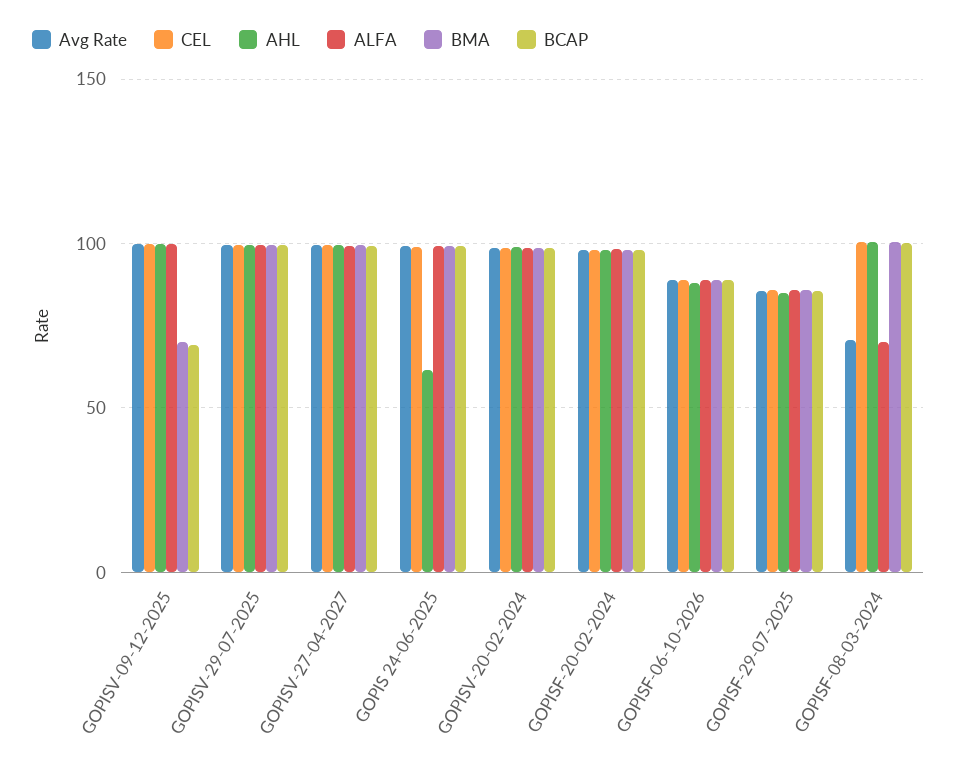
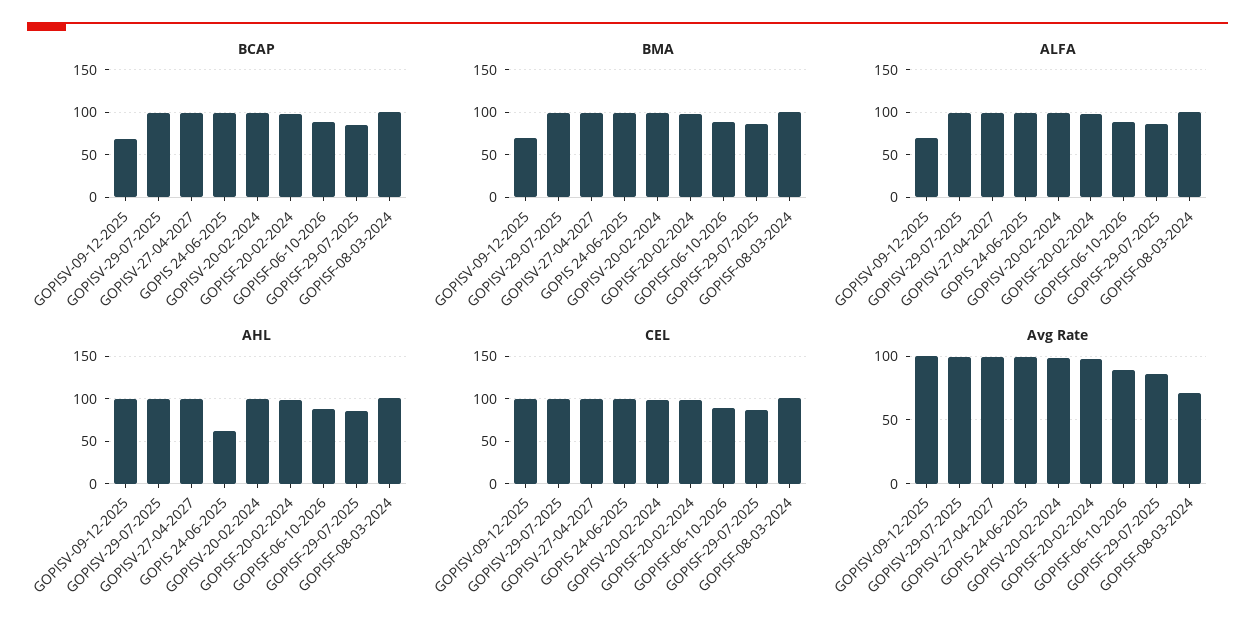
ALFA, GOPISV-09-12-2025: 100 -> 70
ALFA, GOPISF-08-03-2024: 70 -> 100

